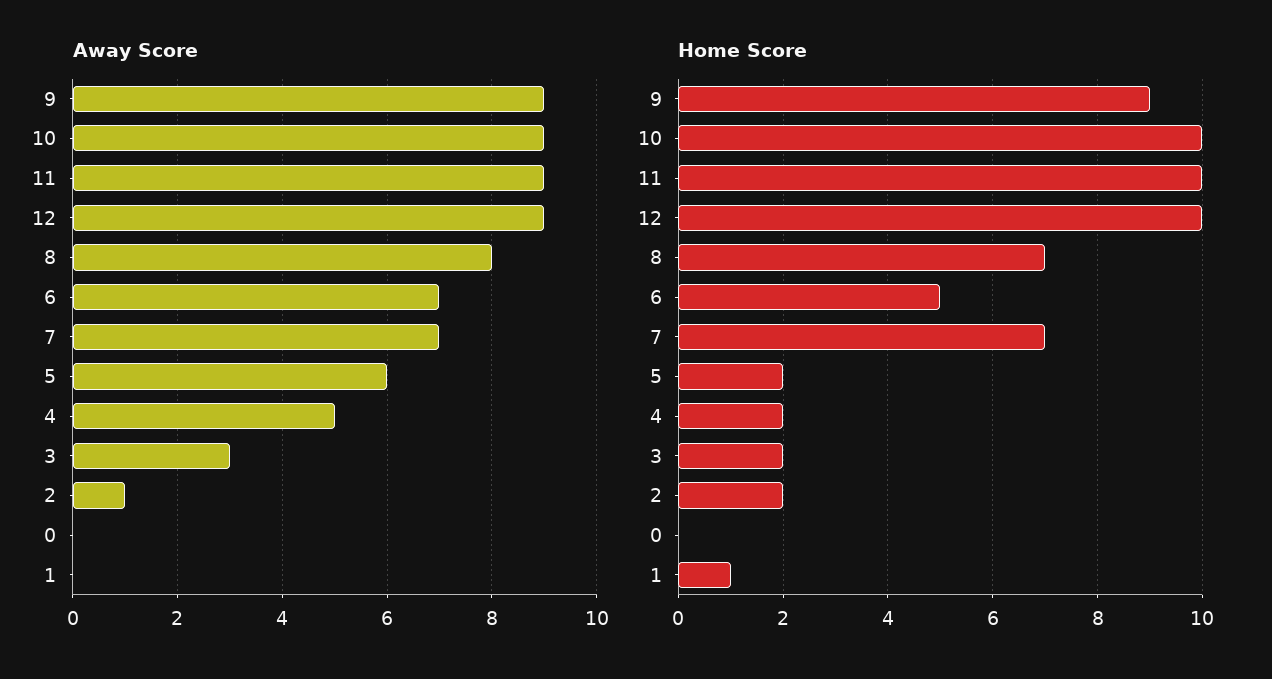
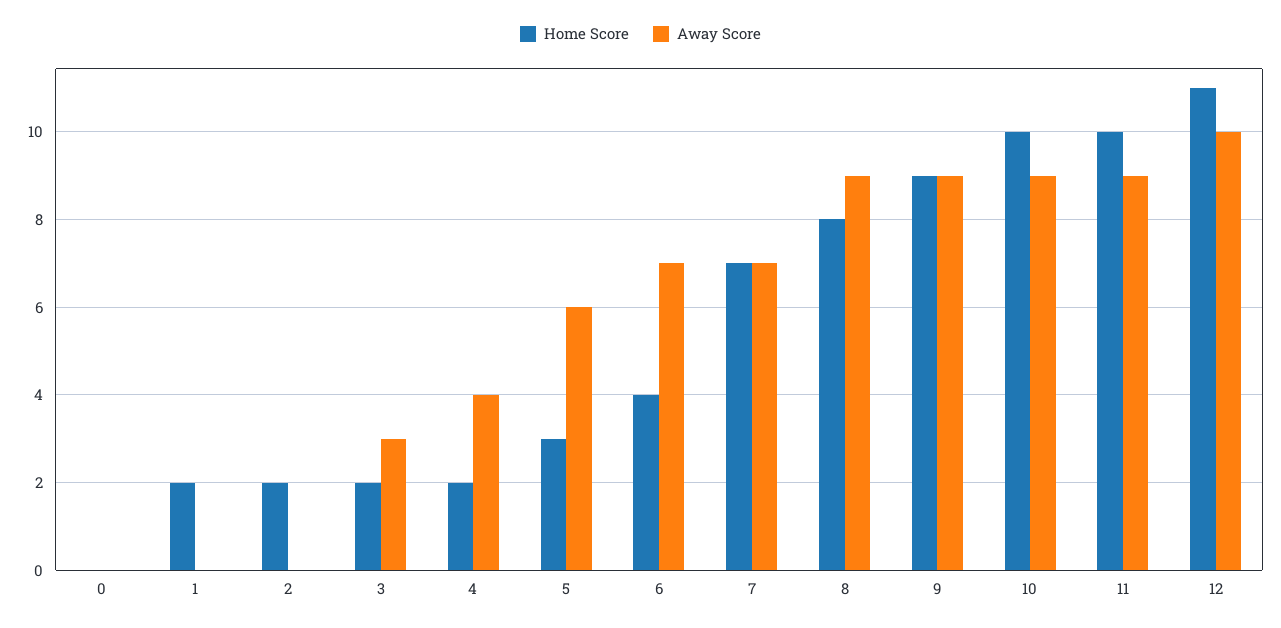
Away Score, 12: 9 -> 10
Away Score, 8: 8 -> 9
Away Score, 4: 5 -> 4
Away Score, 2: 1 -> 0
Home Score, 12: 10 -> 11
Home Score, 8: 7 -> 8
Home Score, 6: 5 -> 4
Home Score, 5: 2 -> 3
Home Score, 1: 1 -> 2

